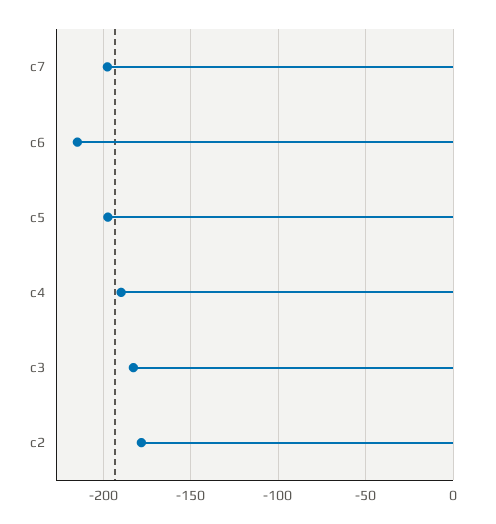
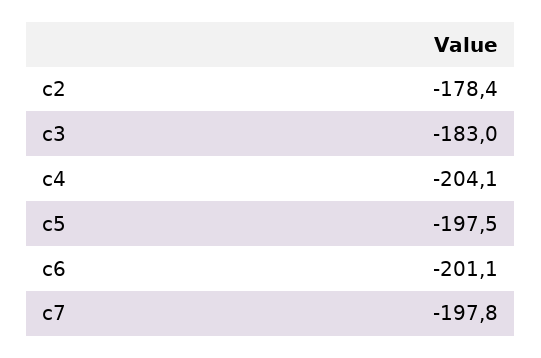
c6: -215 -> -201.1
c4: -190 -> -204.1

